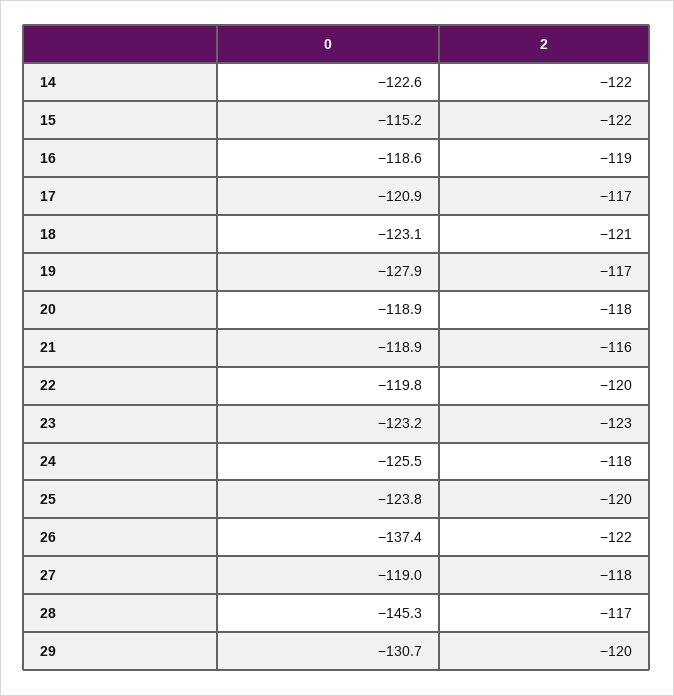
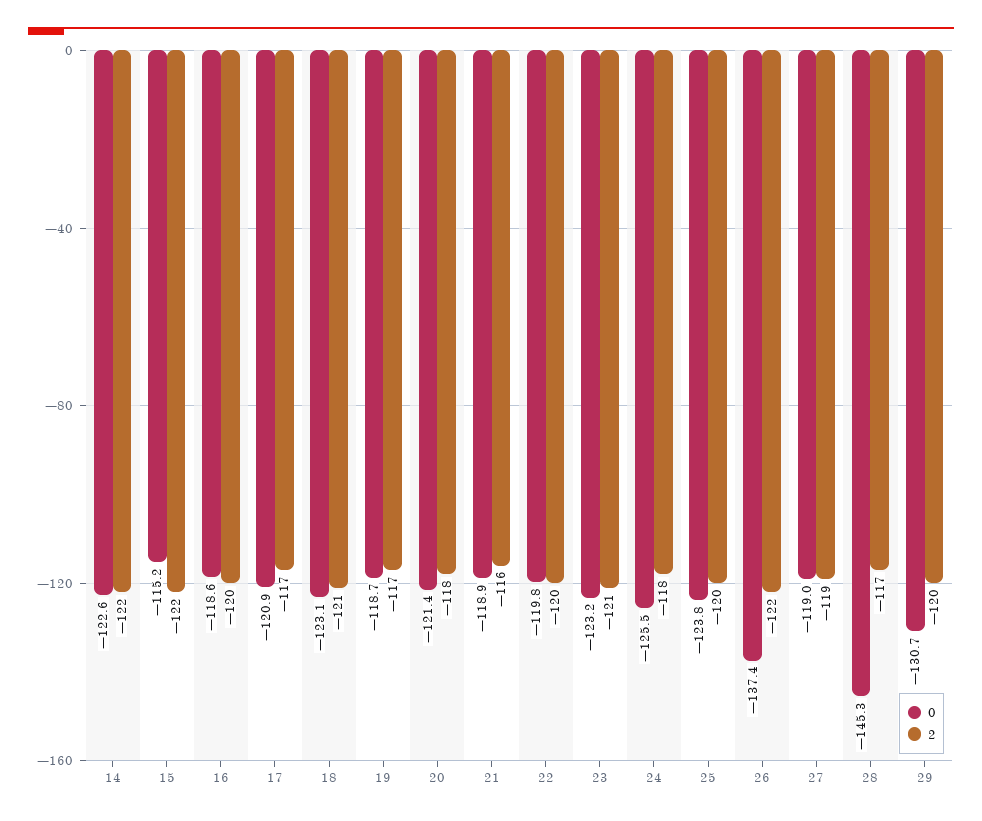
2, 16: -119 -> -120
0, 19: -127.9 -> -118.7
0, 20: -118.9 -> -121.4
2, 23: -123 -> -121
2, 27: -118 -> -119

